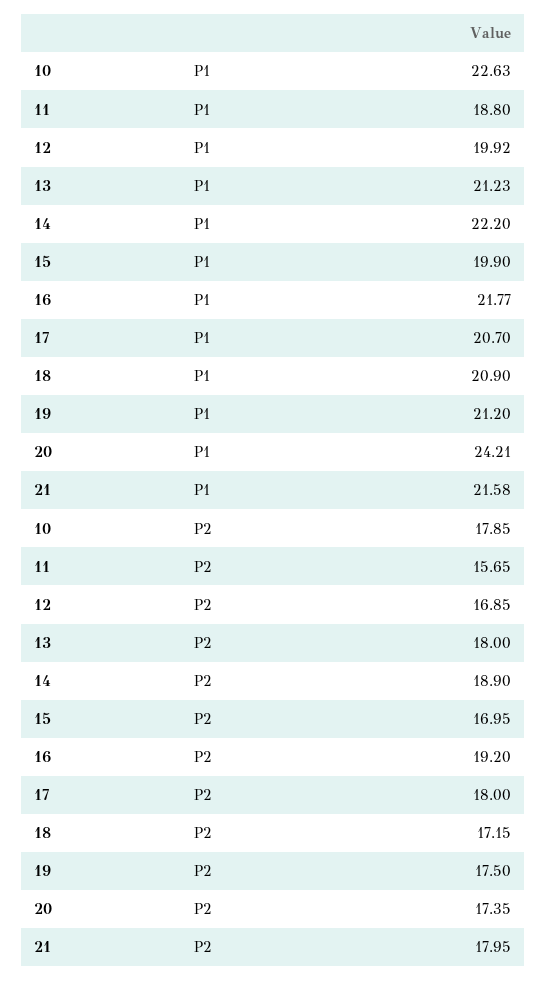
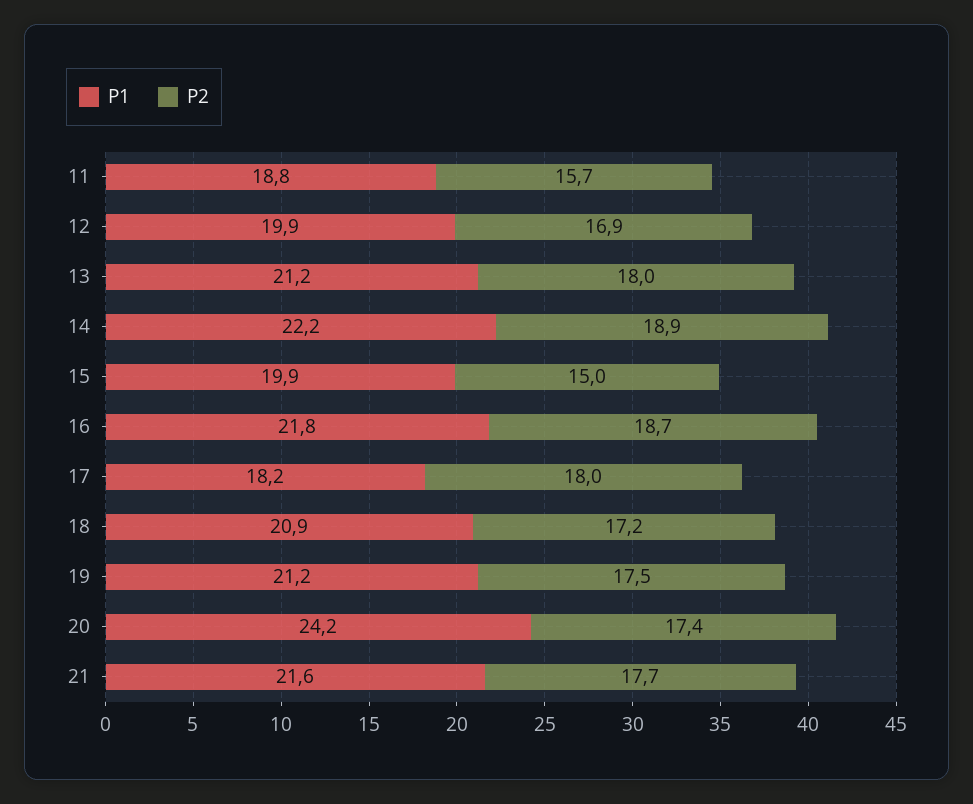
P1, 10: 22.63 -> none
P1, 17: 20.7 -> 18.2
P2, 10: 17.85 -> none
P2, 15: 16.95 -> 15
P2, 16: 19.2 -> 18.7
P2, 21: 17.95 -> 17.7

